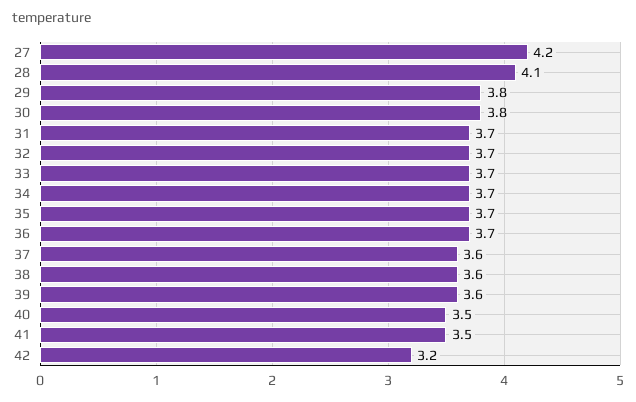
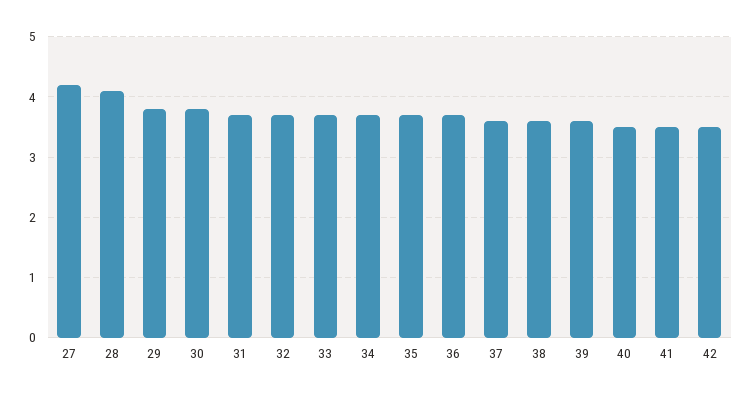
42: 3.2 -> 3.5

